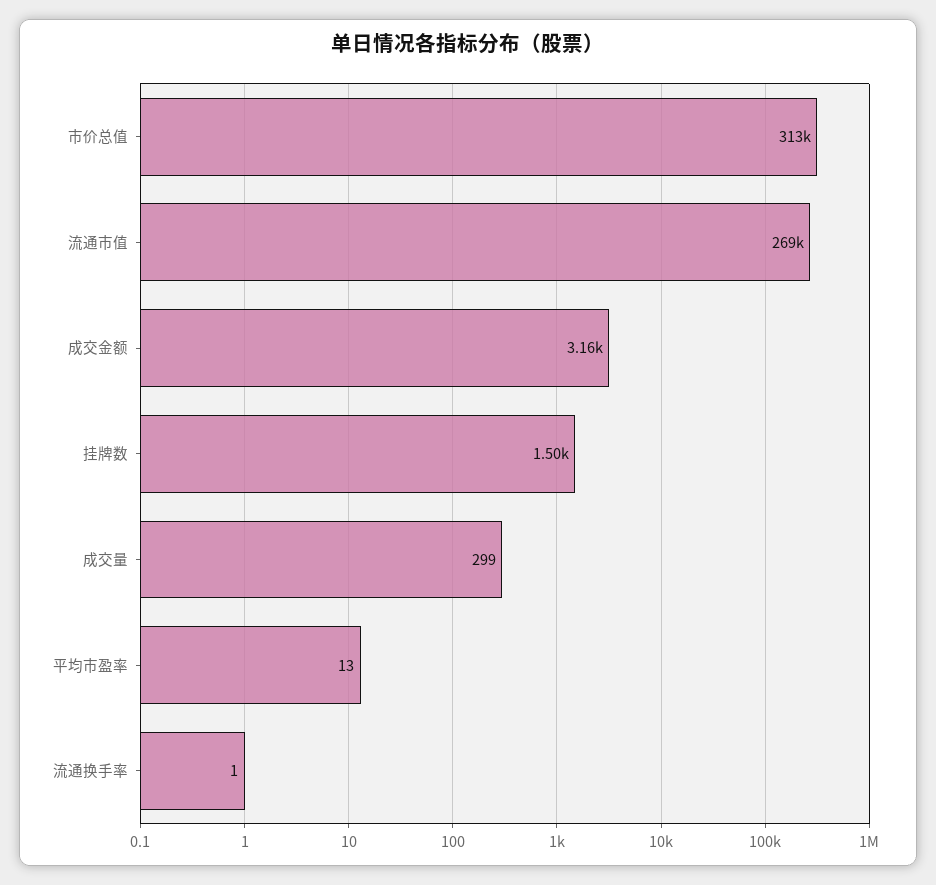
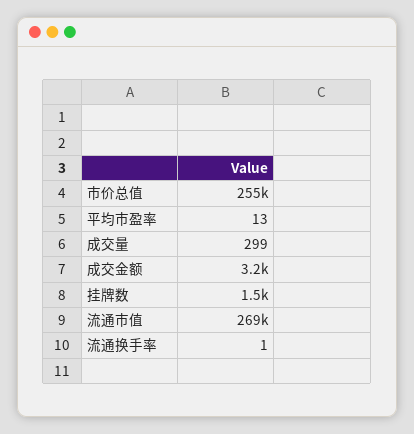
市价总值: 313000 -> 255000

